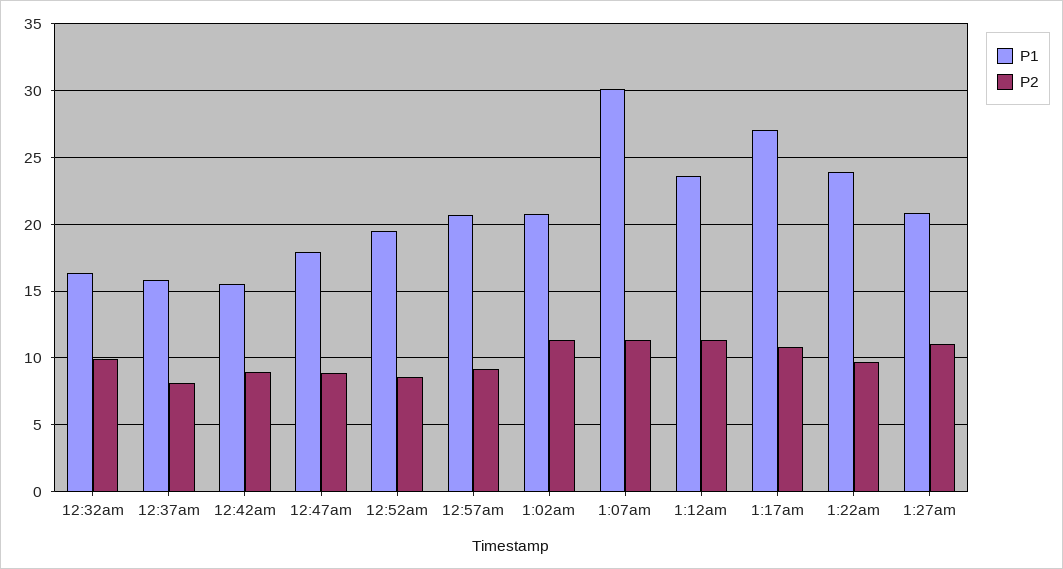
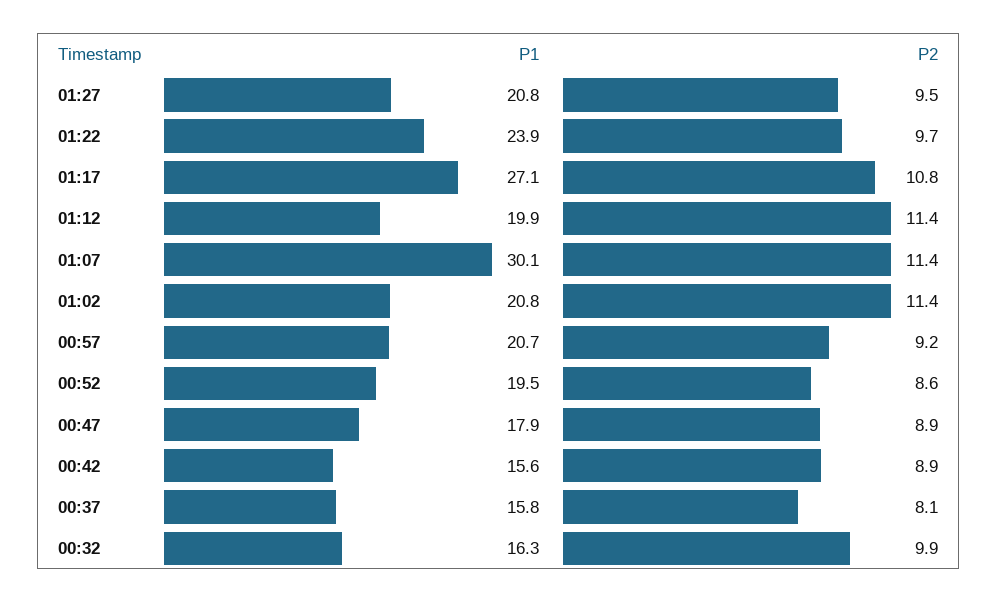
P1, 1:12am: 23.5 -> 19.9
P2, 1:27am: 11 -> 9.5

